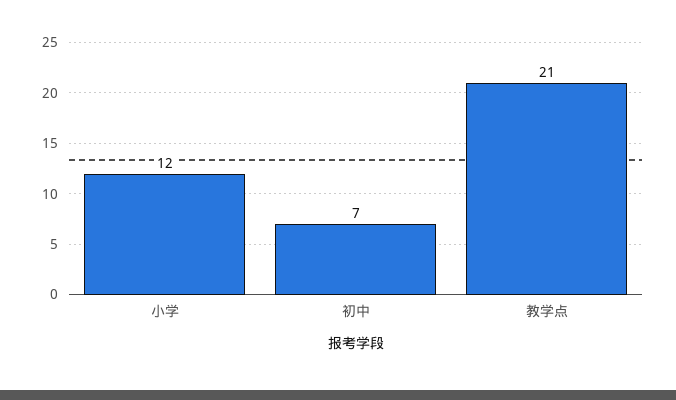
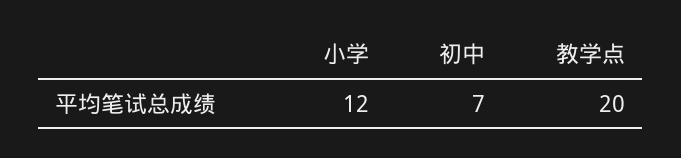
教学点: 21 -> 20

